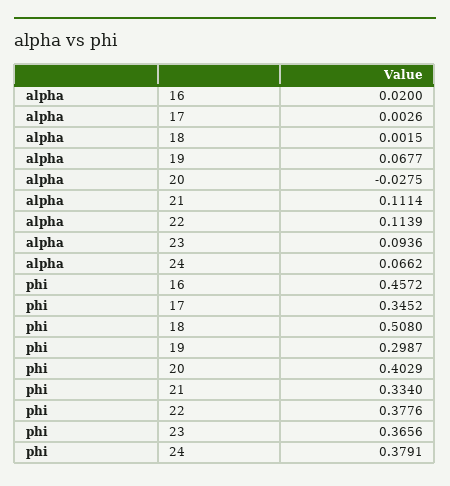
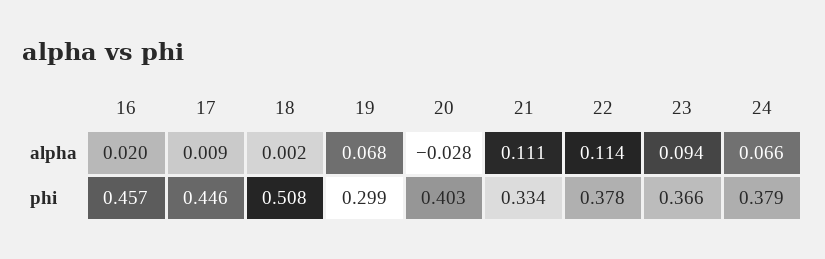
alpha, 17: 0.0026 -> 0.009
phi, 17: 0.3452 -> 0.446

